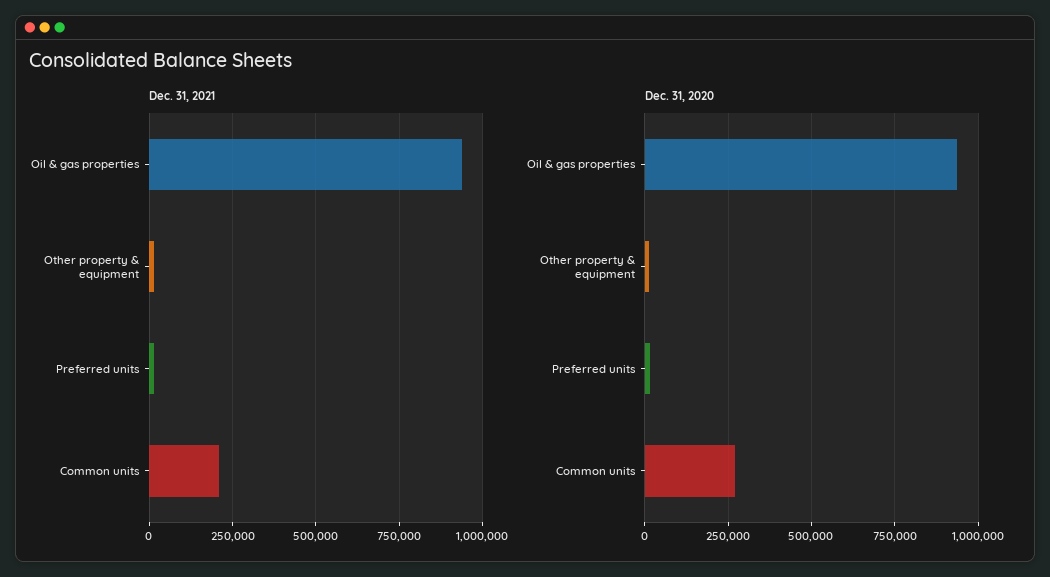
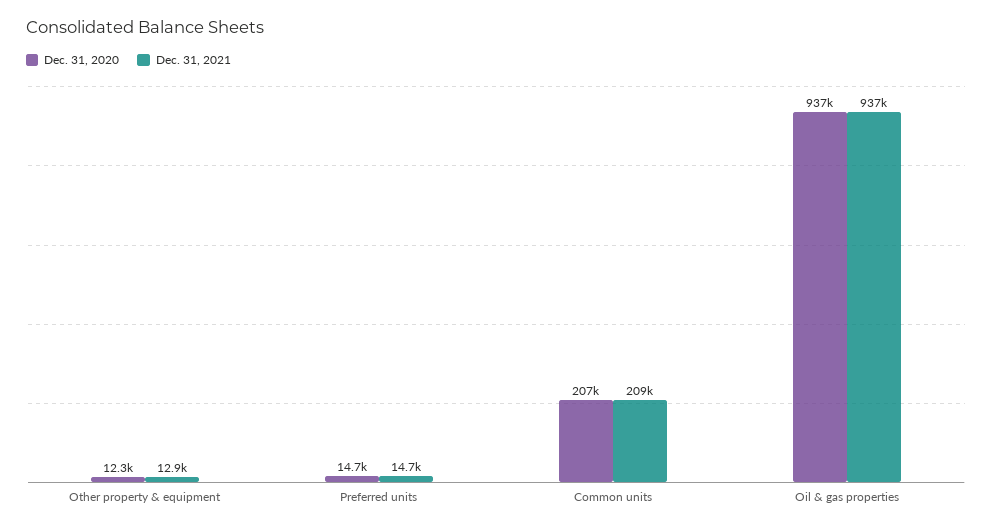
Dec. 31, 2020, Common units: 275000 -> 207000

